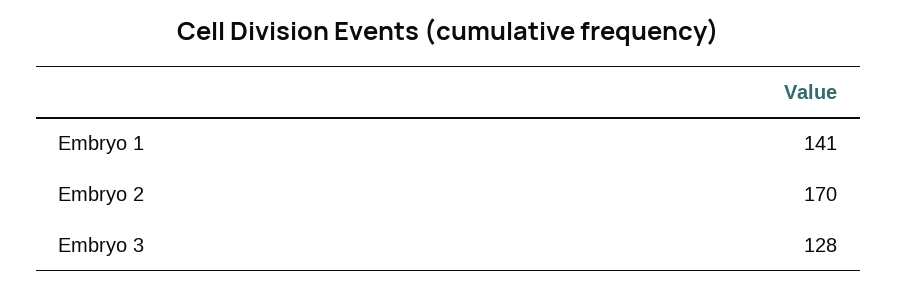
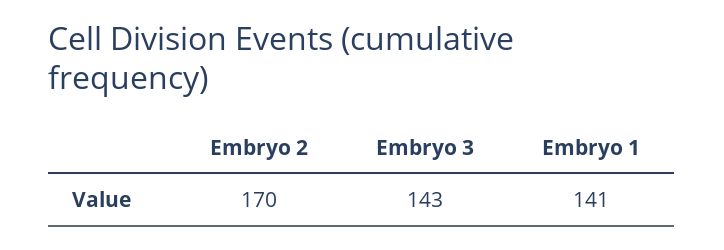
Embryo 3: 128 -> 143

